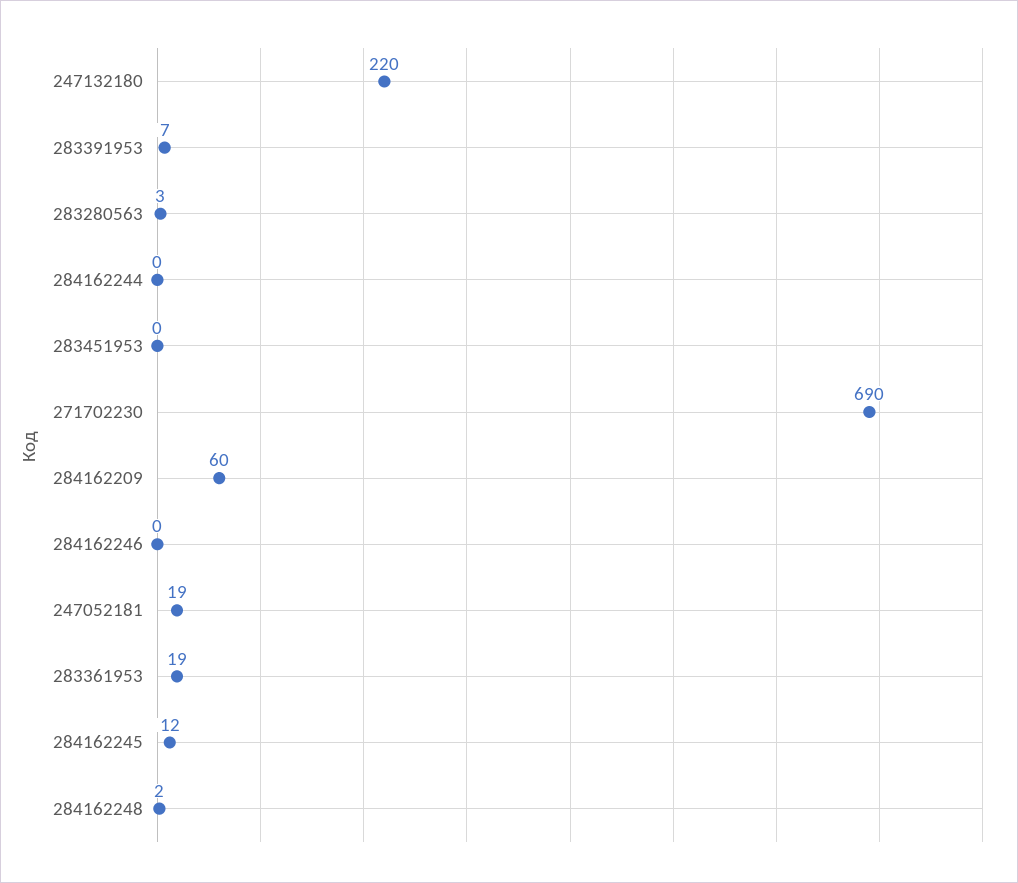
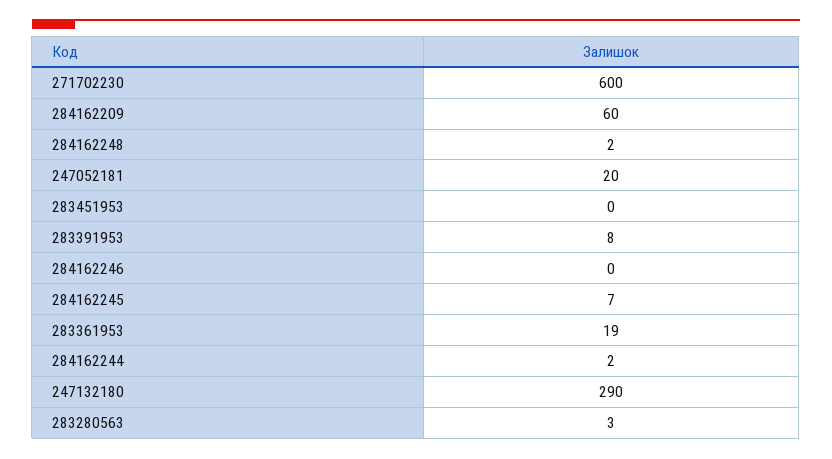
247132180: 220 -> 290
283391953: 7 -> 8
284162244: 0 -> 2
271702230: 690 -> 600
247052181: 19 -> 20
284162245: 12 -> 7

